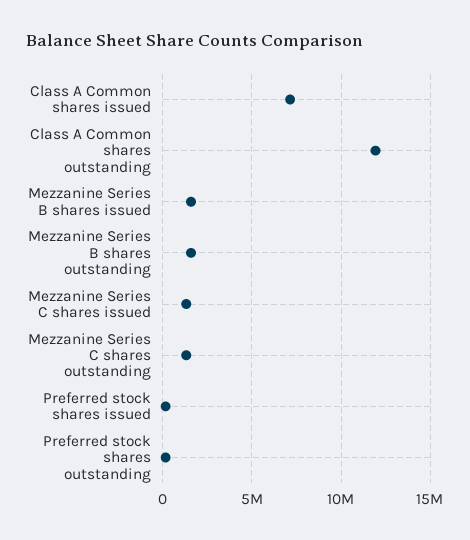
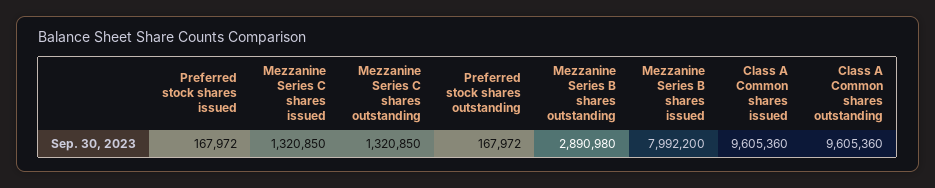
Class A Common shares issued: 7000000 -> 9605360
Class A Common shares outstanding: 12000000 -> 9605360
Mezzanine Series B shares issued: 1500000 -> 7992200
Mezzanine Series B shares outstanding: 1500000 -> 2890980

